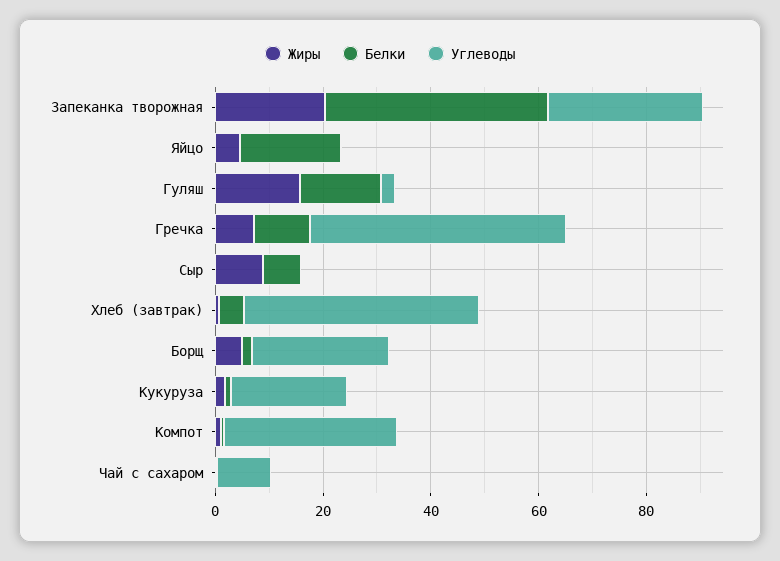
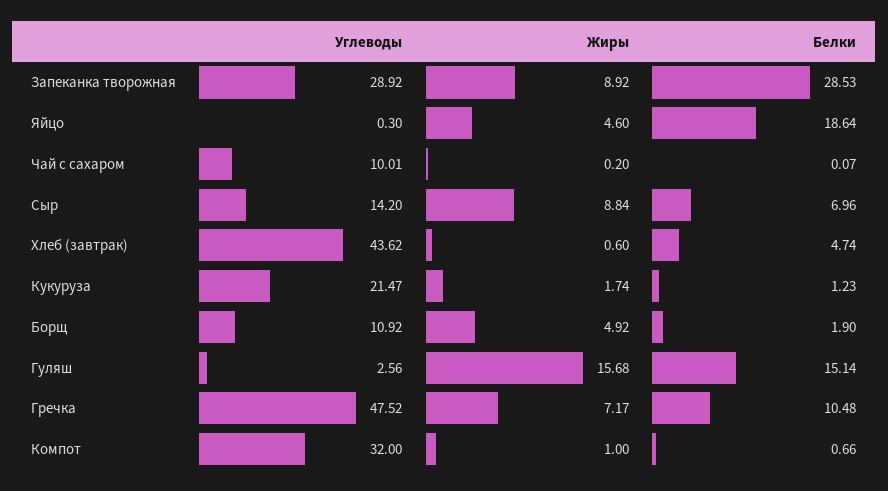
Жиры, Запеканка творожная: 20 -> 8.92
Белки, Запеканка творожная: 40 -> 28.53
Углеводы, Сыр: 0 -> 14.2
Углеводы, Борщ: 25 -> 10.92

